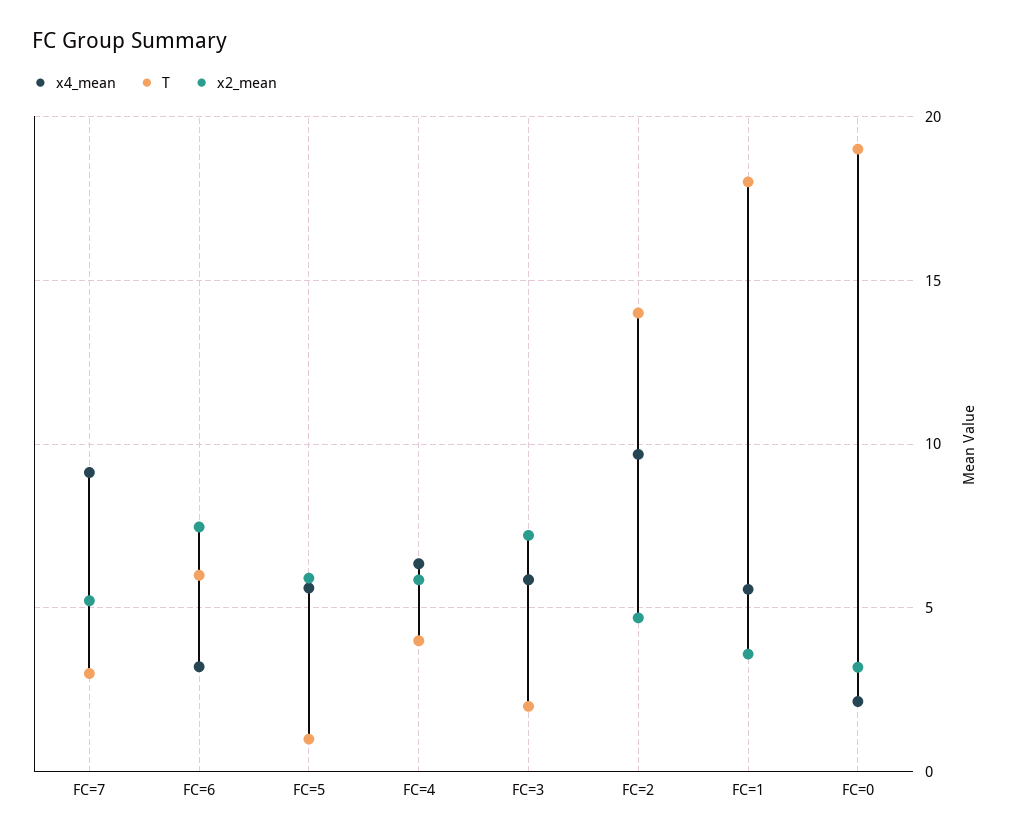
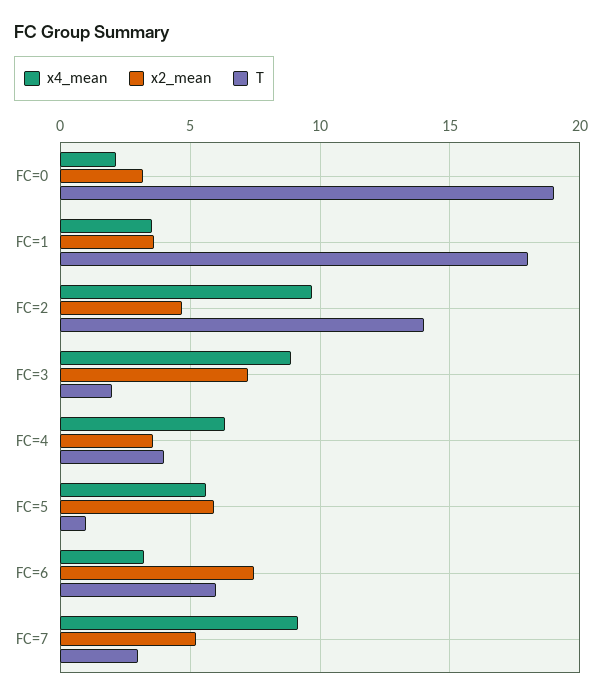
x2_mean, FC=4: 6 -> 3.5
x4_mean, FC=3: 6 -> 9
x4_mean, FC=1: 5.5 -> 3.5

